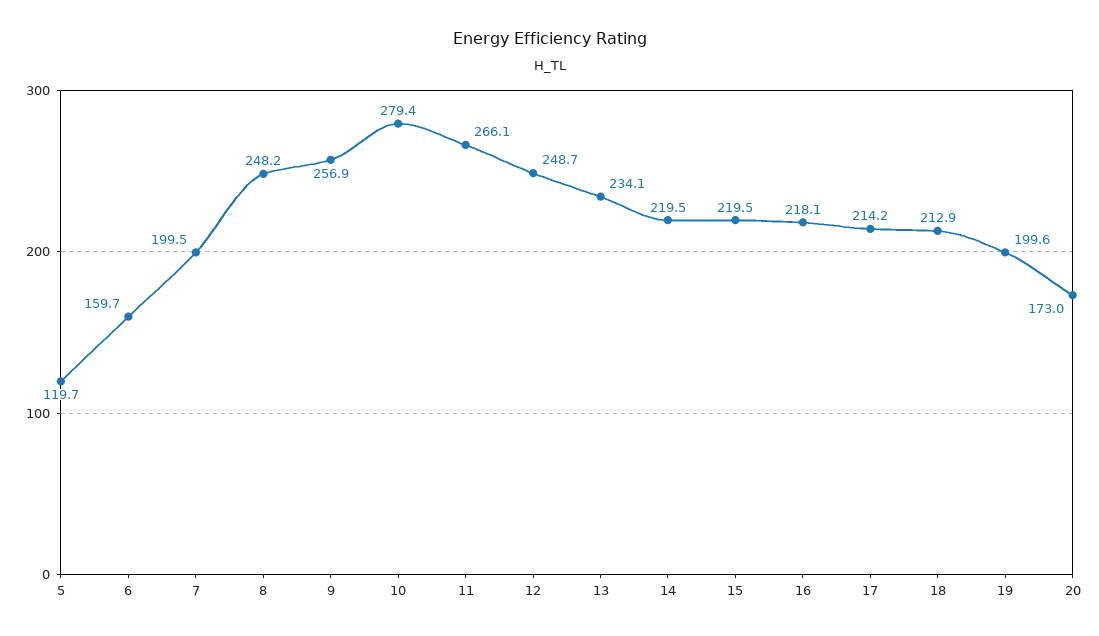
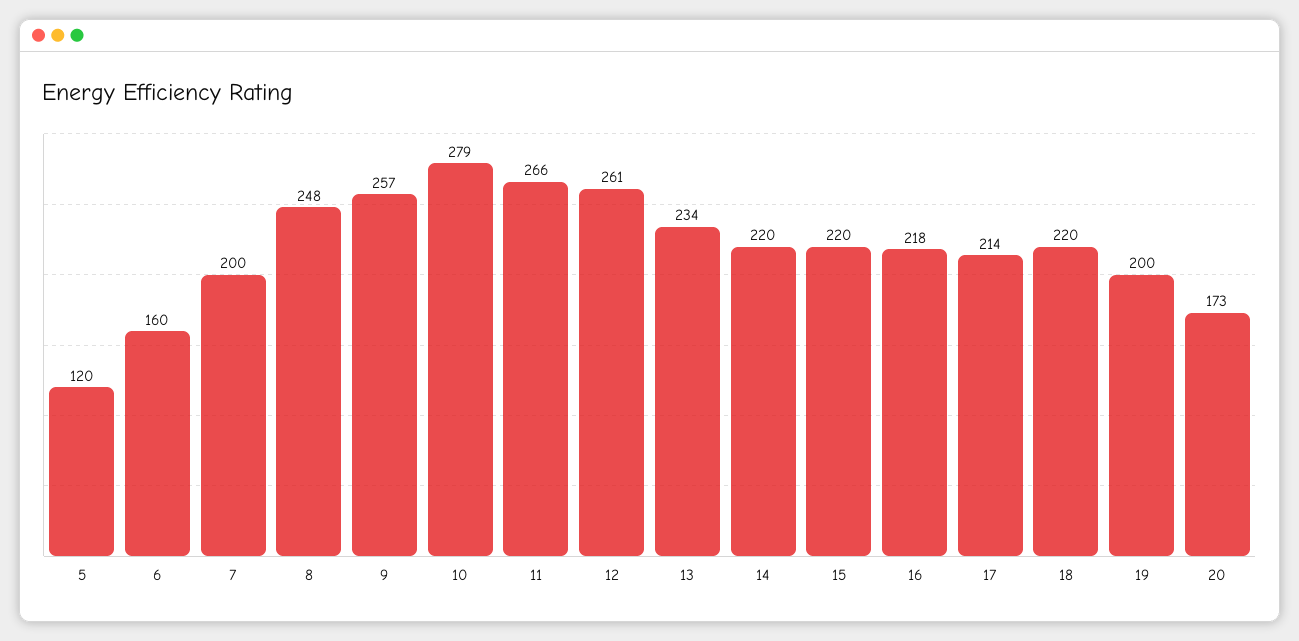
12: 248.7 -> 261
18: 212.9 -> 220

